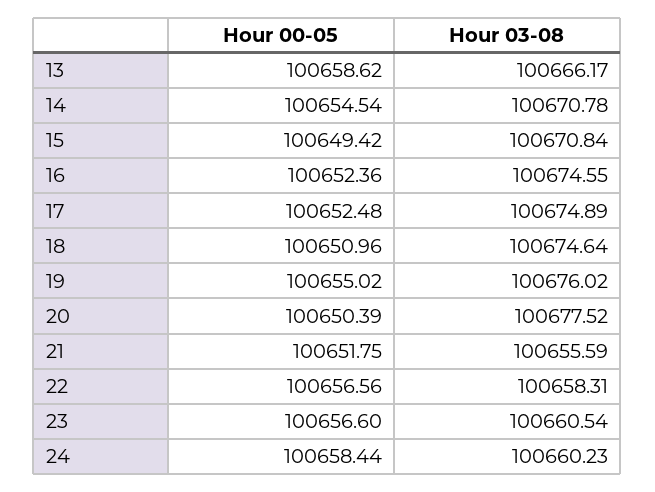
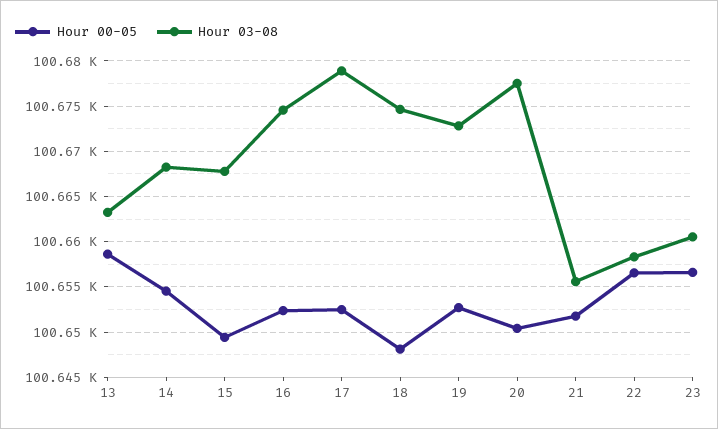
Hour 03-08, 13: 100666.17 -> 100663
Hour 03-08, 14: 100670.78 -> 100668
Hour 03-08, 15: 100670.84 -> 100668
Hour 03-08, 17: 100674.89 -> 100679
Hour 00-05, 18: 100650.96 -> 100648
Hour 00-05, 19: 100655.02 -> 100653
Hour 03-08, 19: 100676.02 -> 100673
Hour 00-05, 24: 100658.44 -> none
Hour 03-08, 24: 100660.23 -> none

